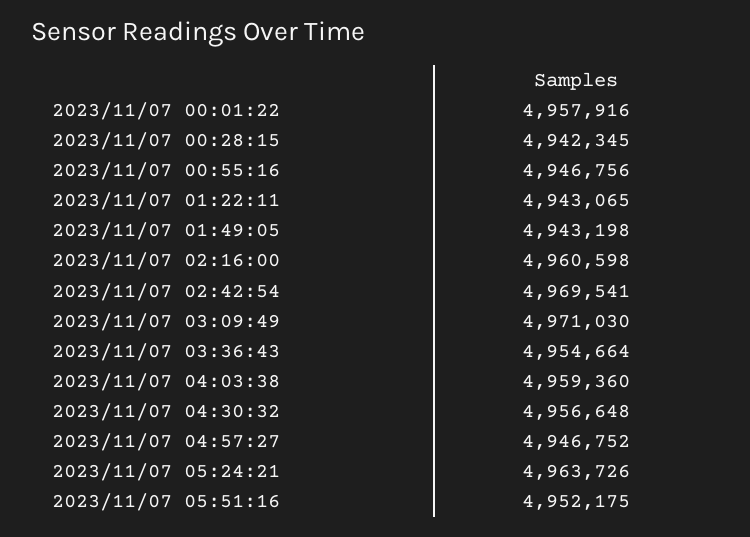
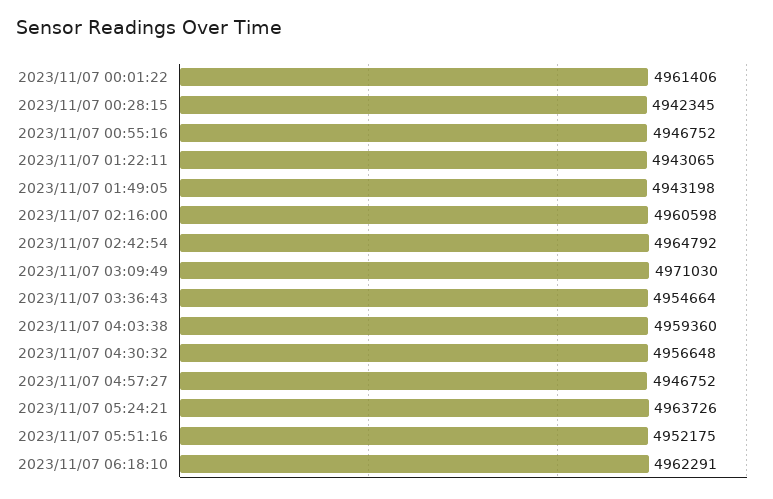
2023/11/07 00:01:22: 4957916 -> 4961406
2023/11/07 00:55:16: 4946756 -> 4946752
2023/11/07 02:42:54: 4969541 -> 4964792
2023/11/07 06:18:10: none -> 4962291

